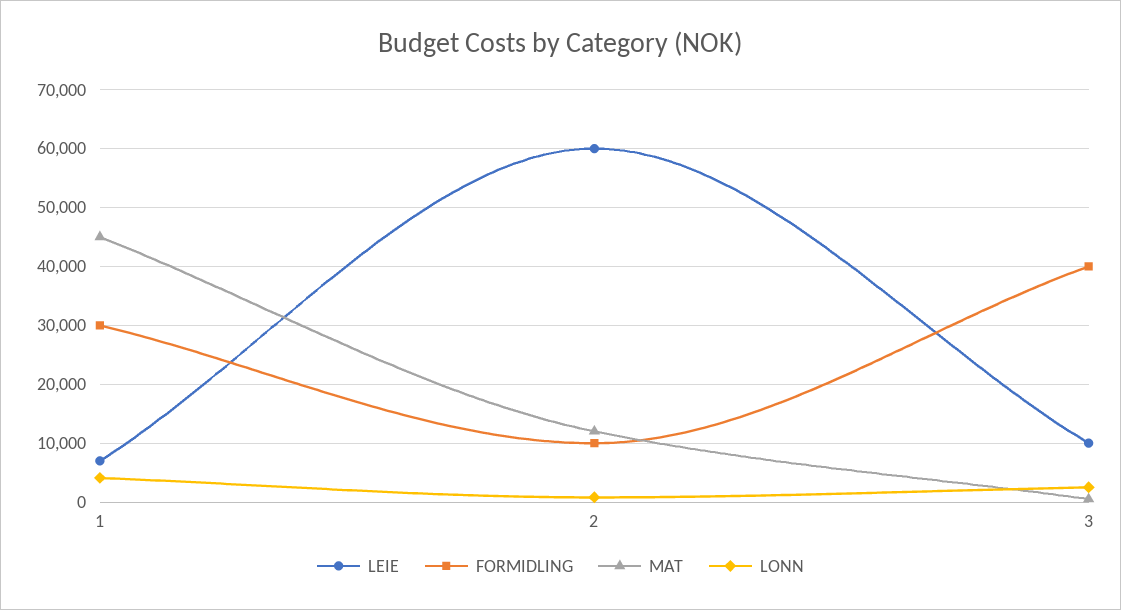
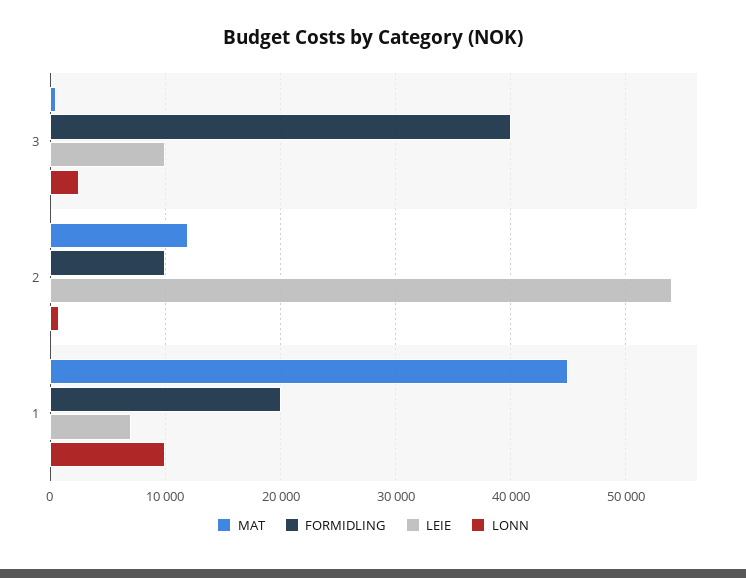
FORMIDLING, 1: 30000 -> 20000
LONN, 1: 4000 -> 10000
LEIE, 2: 60000 -> 54000

